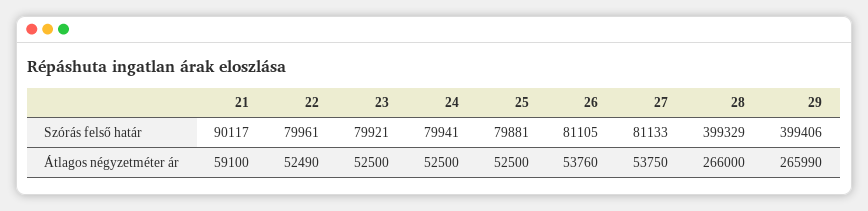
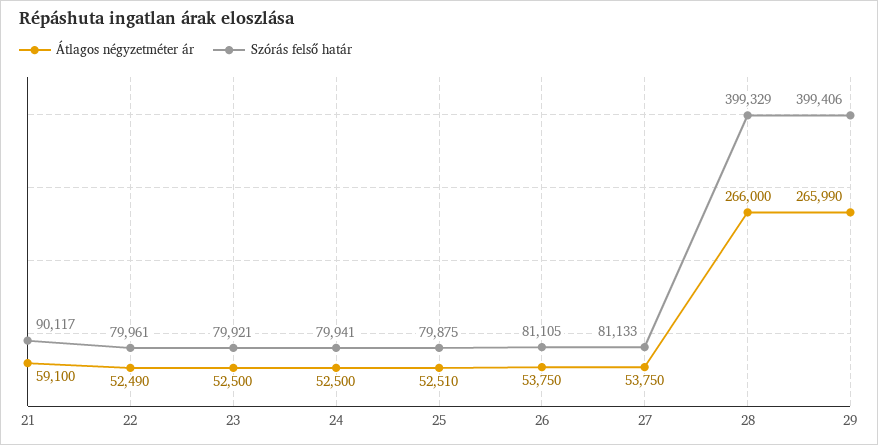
Szórás felső határ, 25: 79881 -> 79875
Átlagos négyzetméter ár, 25: 52500 -> 52510
Átlagos négyzetméter ár, 26: 53760 -> 53750

